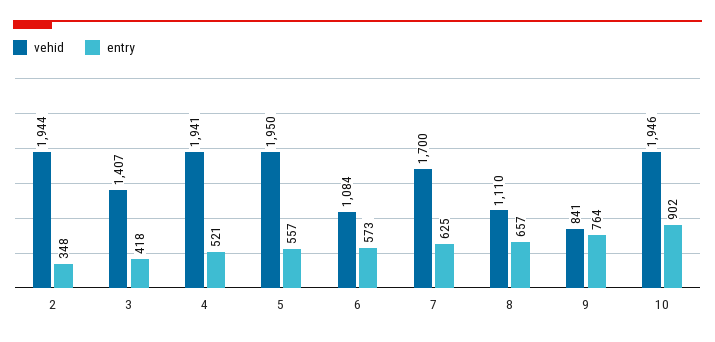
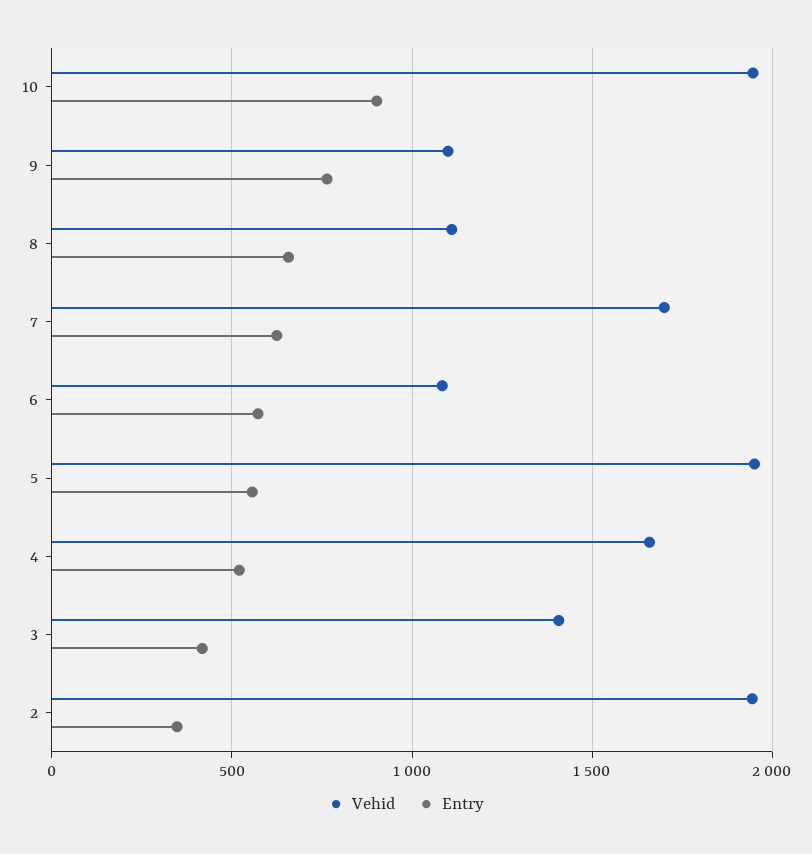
vehid, 4: 1941 -> 1650
vehid, 9: 841 -> 1100

